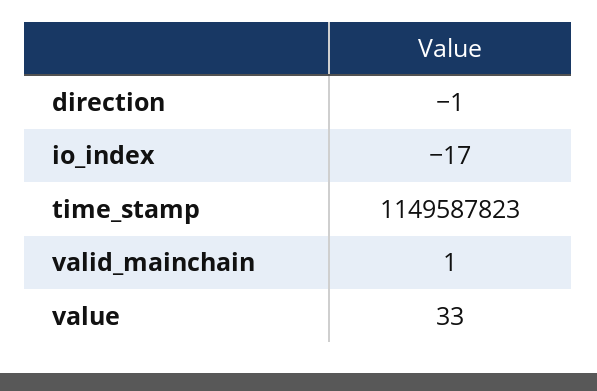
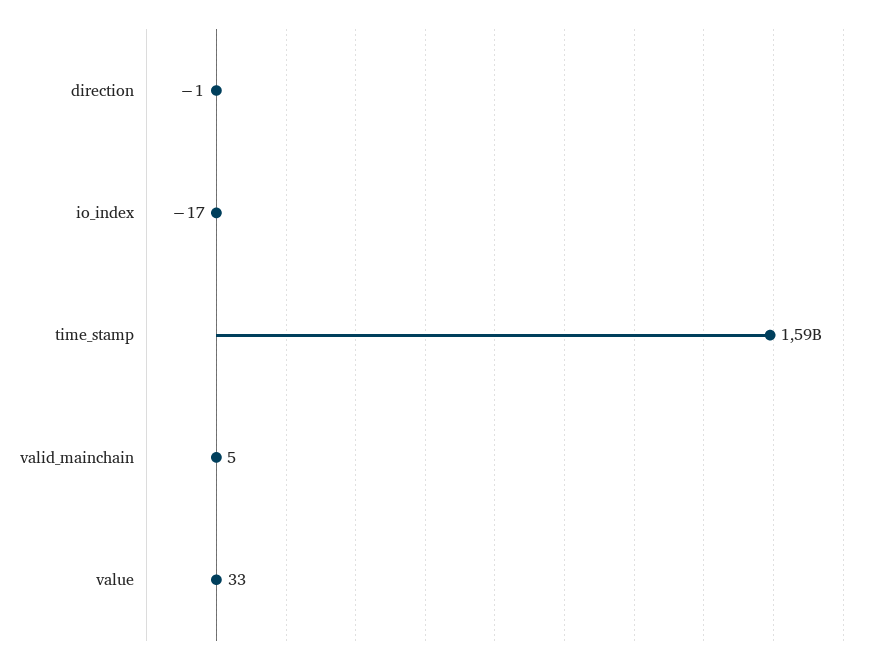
time_stamp: 1149587823 -> 1590000000
valid_mainchain: 1 -> 5

